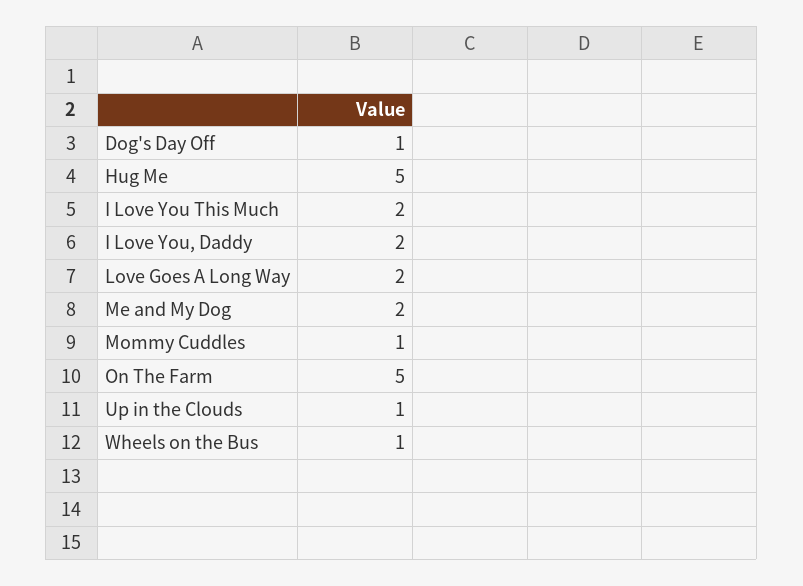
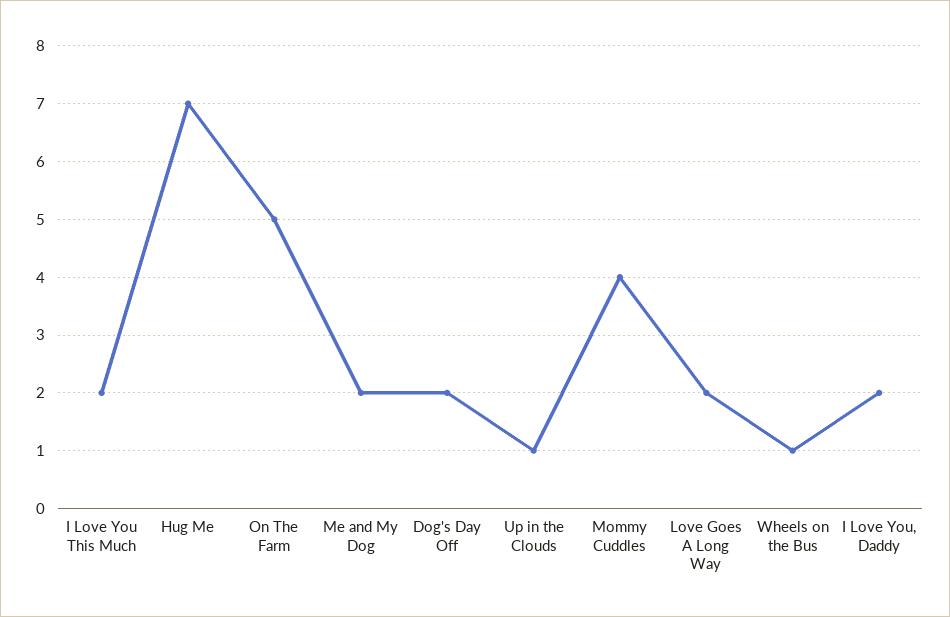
Dog's Day Off: 1 -> 2
Hug Me: 5 -> 7
Mommy Cuddles: 1 -> 4

